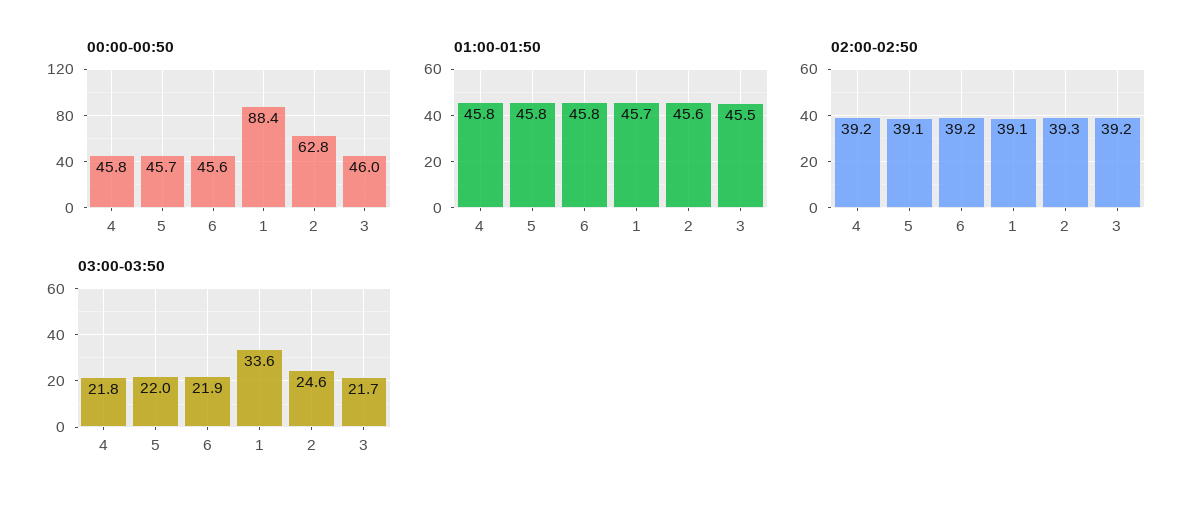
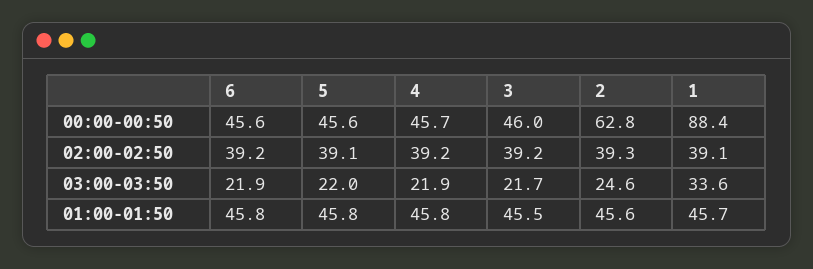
00:00-00:50, 4: 45.8 -> 45.7
00:00-00:50, 5: 45.7 -> 45.6
03:00-03:50, 4: 21.8 -> 21.9

